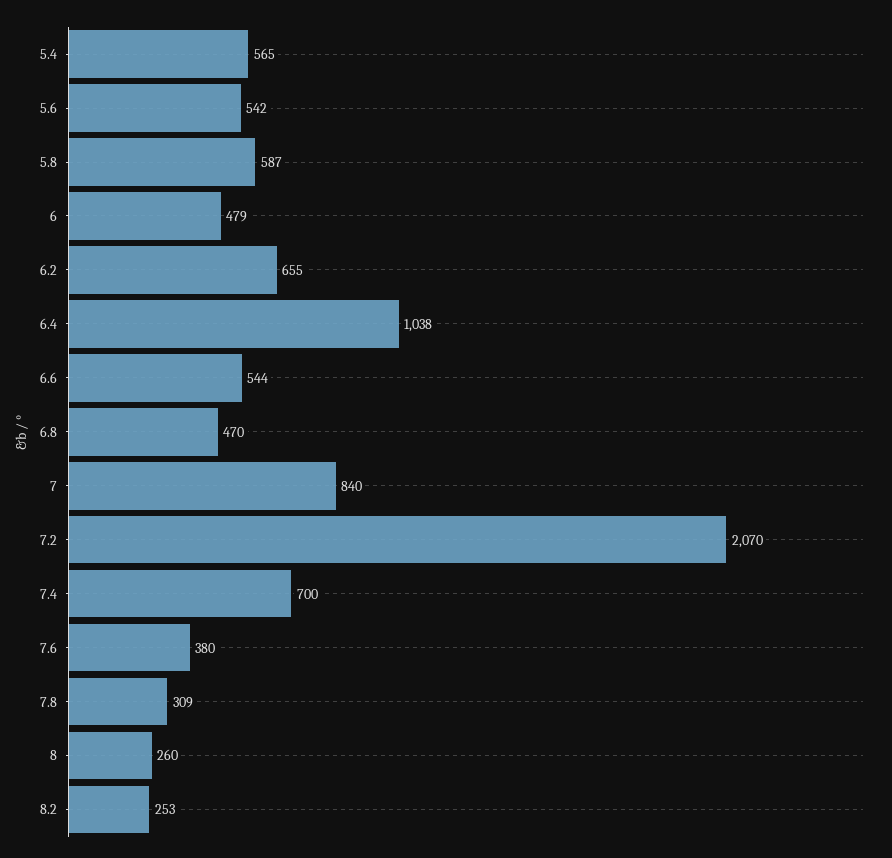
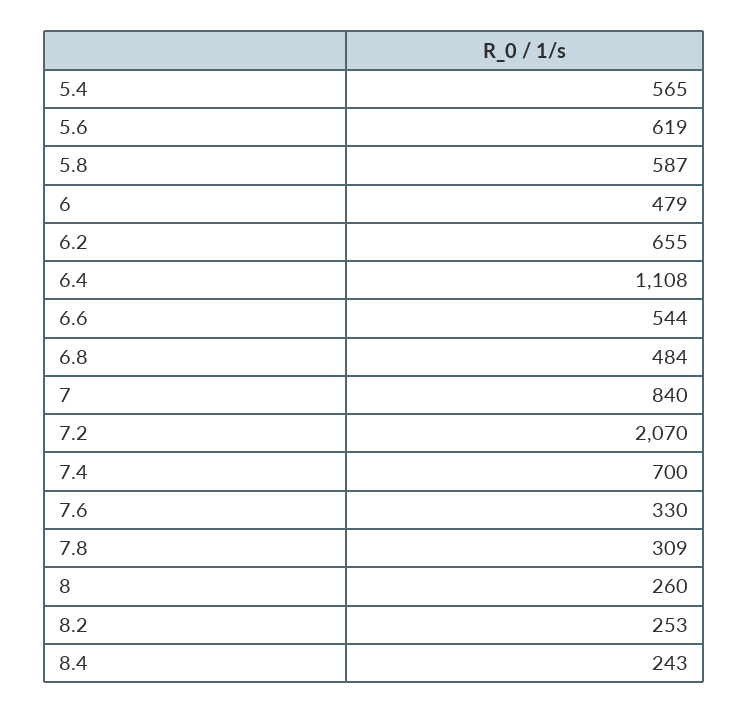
5.6: 542 -> 619
6.4: 1038 -> 1108
6.8: 470 -> 484
7.6: 380 -> 330
8.4: none -> 243

